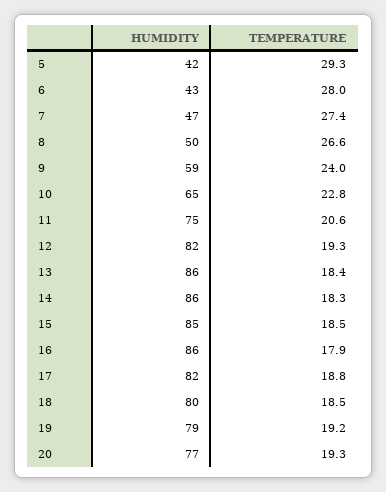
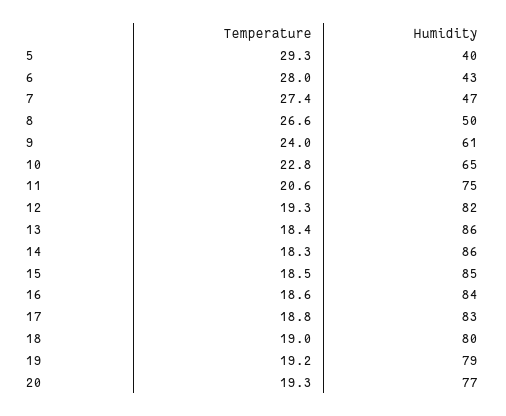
HUMIDITY, 5: 42 -> 40
HUMIDITY, 9: 59 -> 61
HUMIDITY, 16: 86 -> 84
TEMPERATURE, 16: 17.9 -> 18.6
HUMIDITY, 17: 82 -> 83
TEMPERATURE, 18: 18.5 -> 19

